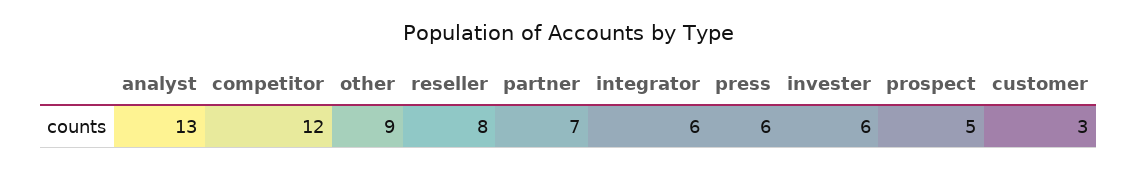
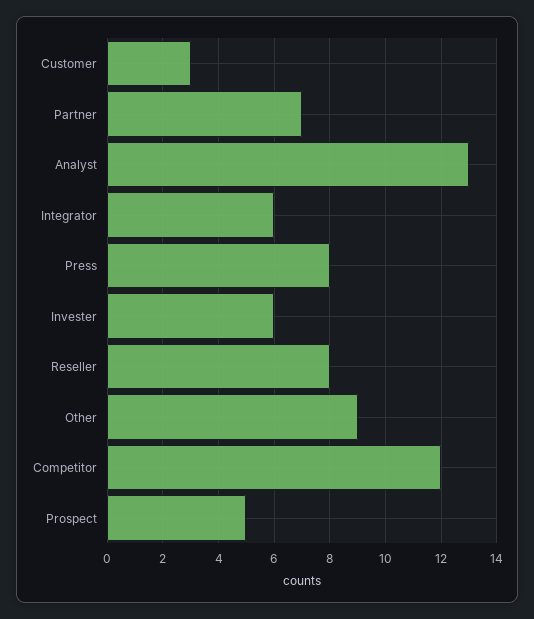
press: 6 -> 8

